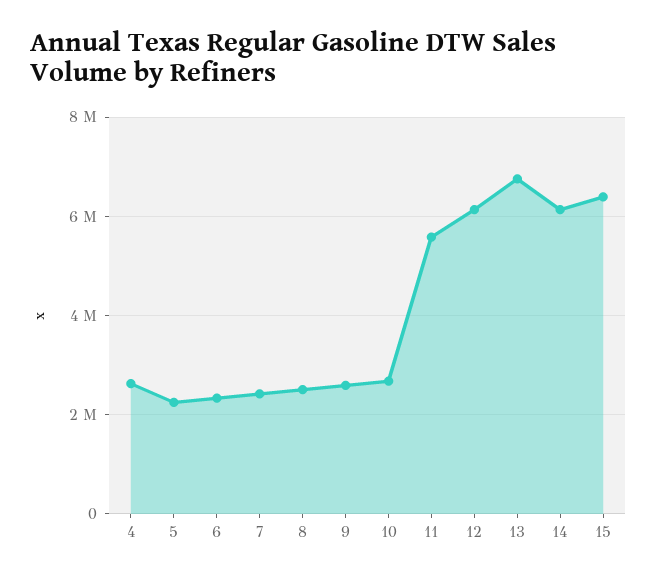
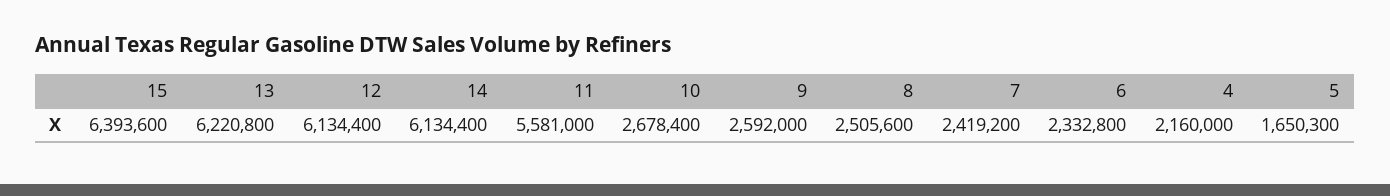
4: 2600000 -> 2160000
5: 2200000 -> 1650300
13: 6800000 -> 6220800

